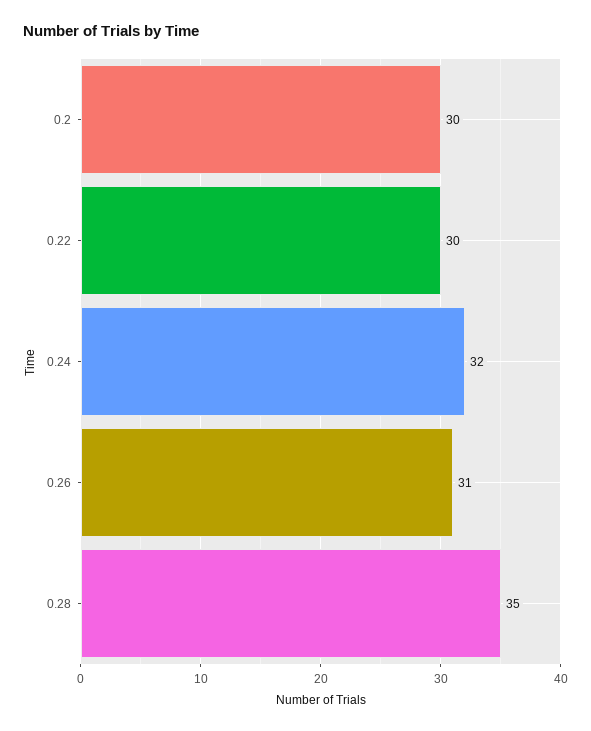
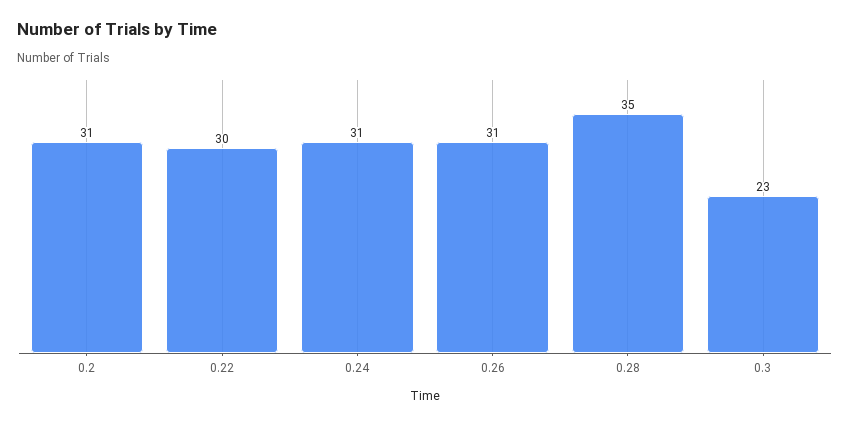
0.2: 30 -> 31
0.24: 32 -> 31
0.3: none -> 23

